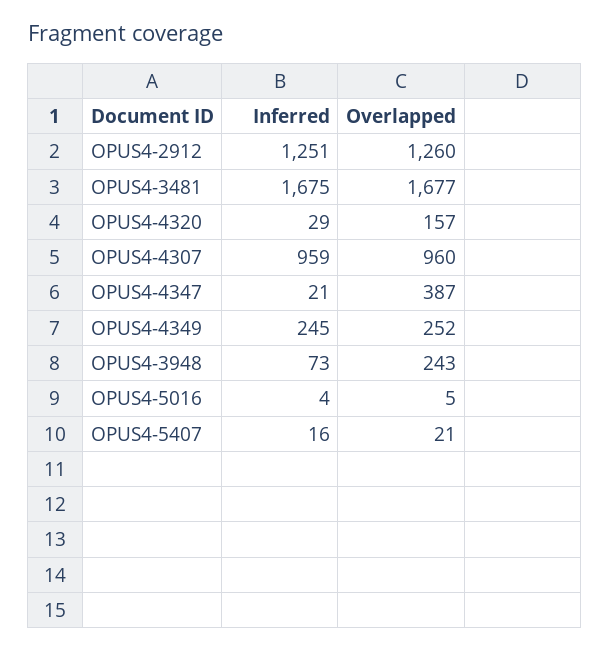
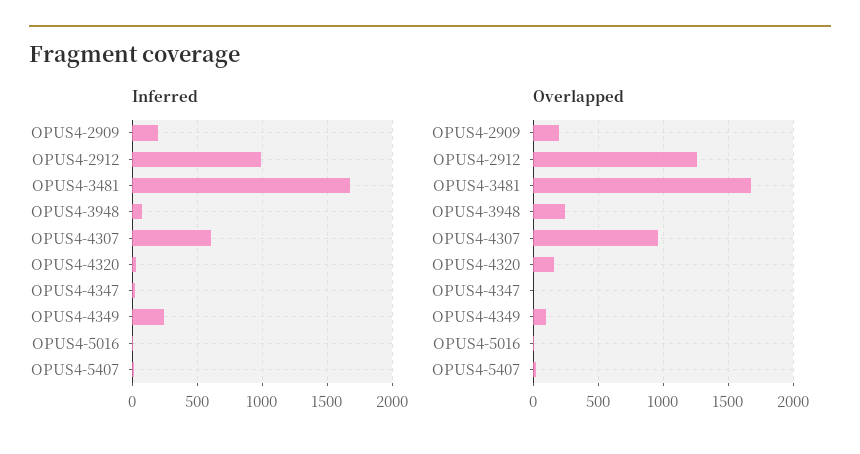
Inferred, OPUS4-2912: 1251 -> 1000
Inferred, OPUS4-4307: 959 -> 600
Overlapped, OPUS4-4347: 387 -> 0
Overlapped, OPUS4-4349: 252 -> 100
Inferred, OPUS4-2909: none -> 200
Overlapped, OPUS4-2909: none -> 200

